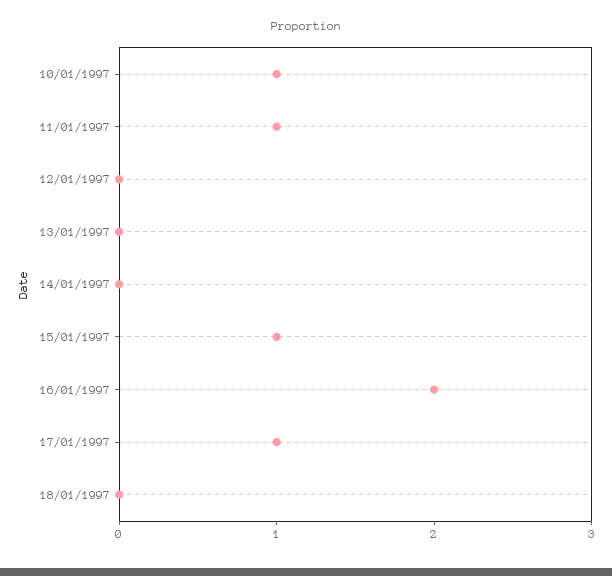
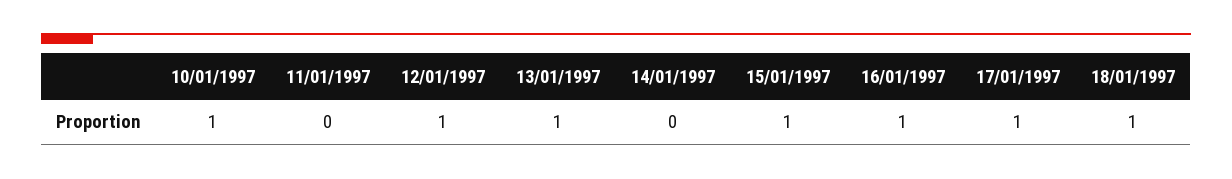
11/01/1997: 1 -> 0
12/01/1997: 0 -> 1
13/01/1997: 0 -> 1
16/01/1997: 2 -> 1
18/01/1997: 0 -> 1

